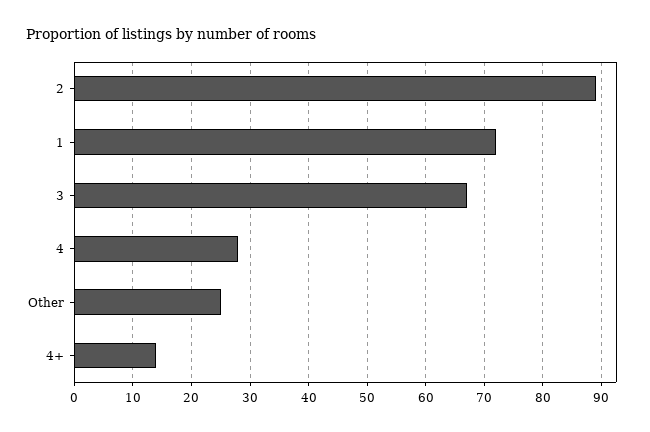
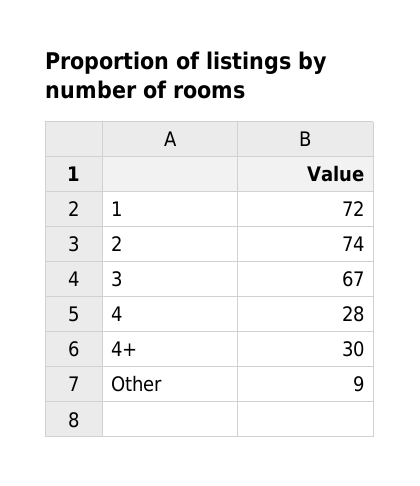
2: 90 -> 74
Other: 25 -> 9
4+: 15 -> 30

